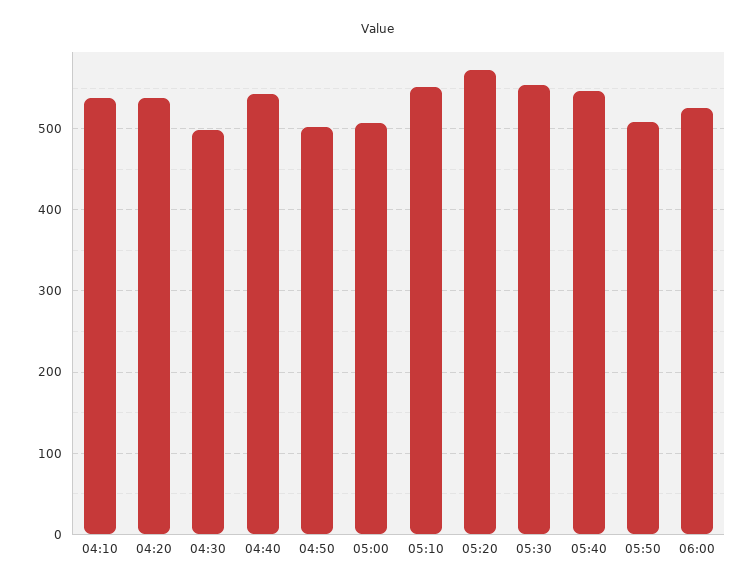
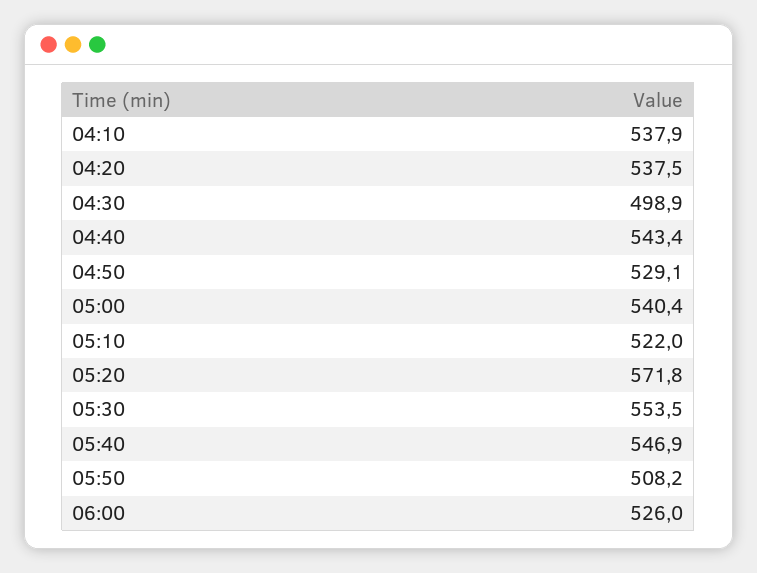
04:50: 500 -> 529.1
05:00: 510 -> 540.4
05:10: 550 -> 522

